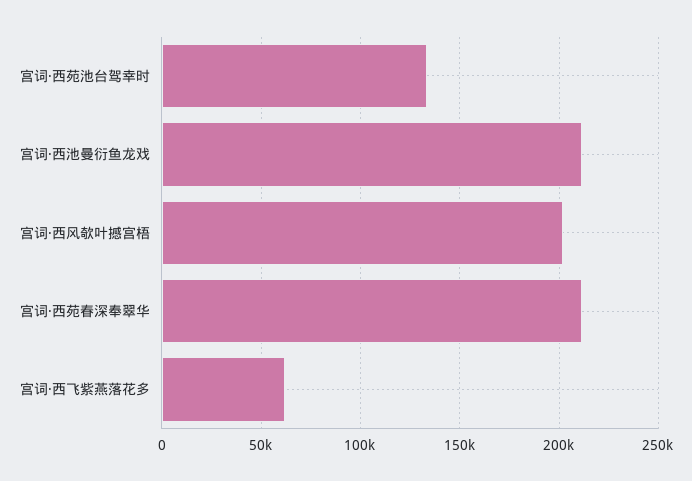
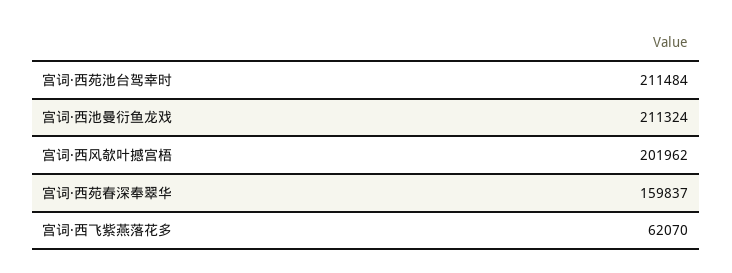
宫词·西苑池台驾幸时: 135000 -> 211484
宫词·西苑春深奉翠华: 210000 -> 159837

